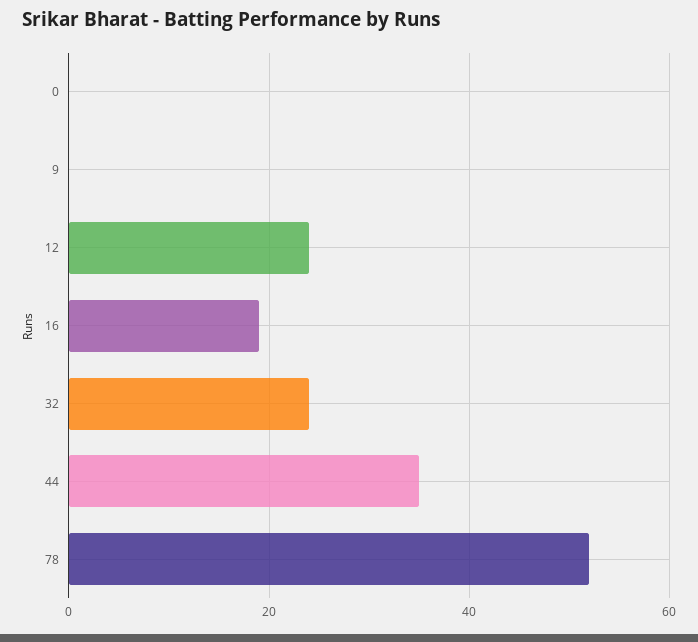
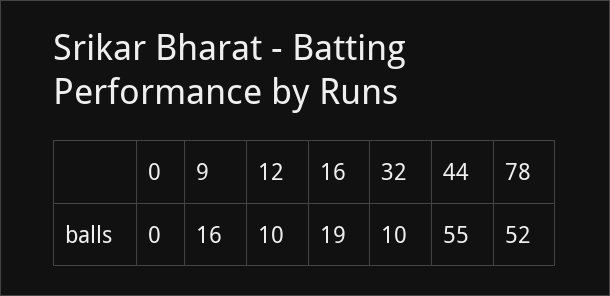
9: 0 -> 16
12: 25 -> 10
32: 25 -> 10
44: 35 -> 55

